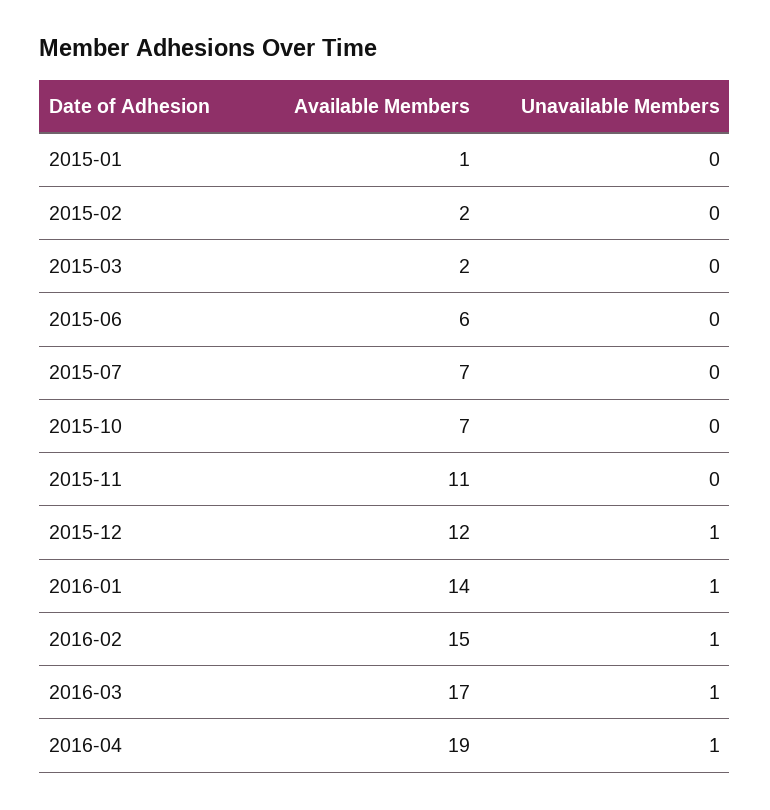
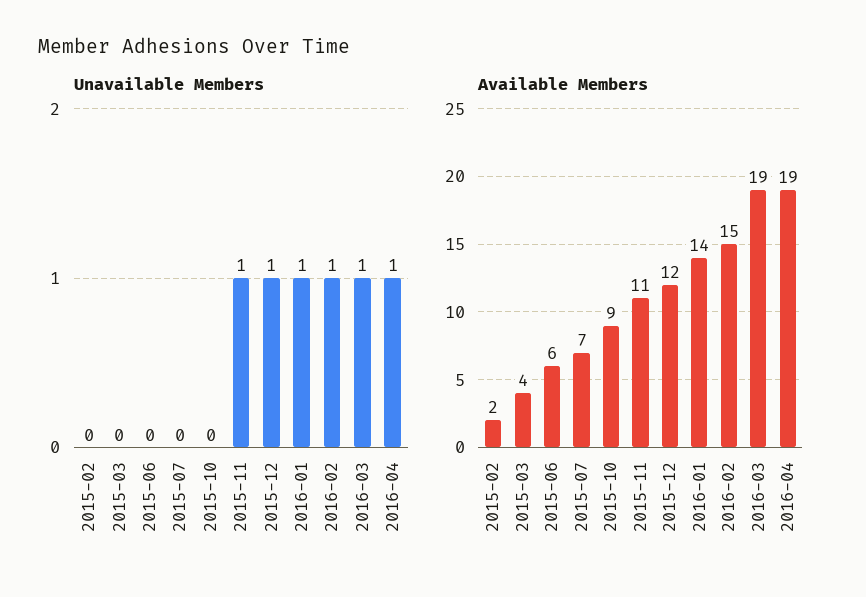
Available Members, 2015-01: 1 -> none
Unavailable Members, 2015-01: 0 -> none
Available Members, 2015-03: 2 -> 4
Available Members, 2015-10: 7 -> 9
Unavailable Members, 2015-11: 0 -> 1
Available Members, 2016-03: 17 -> 19

